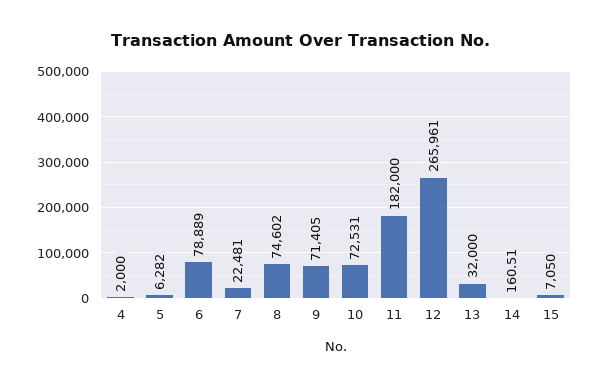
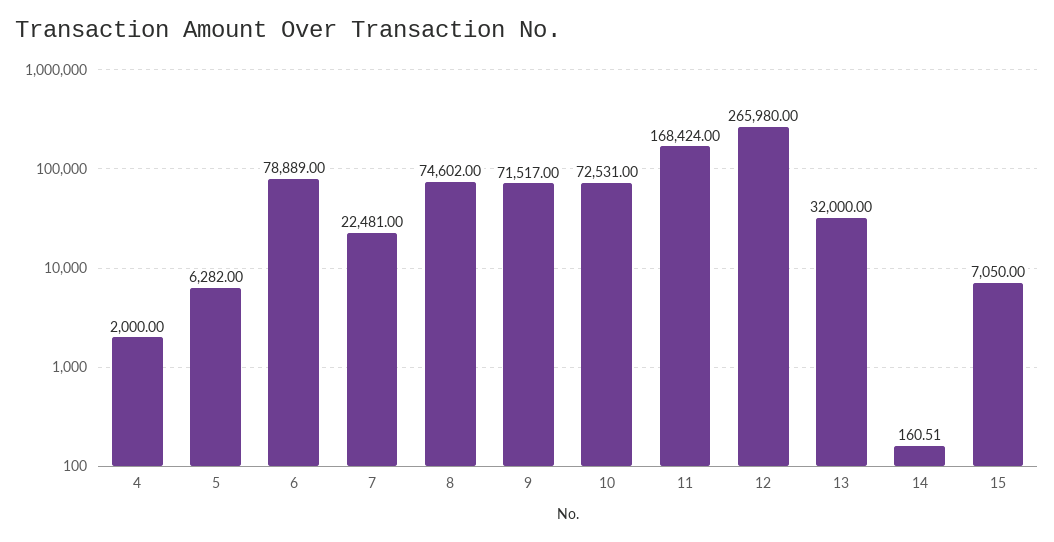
9: 71405 -> 71517
11: 182000 -> 168424
12: 265961 -> 265980

